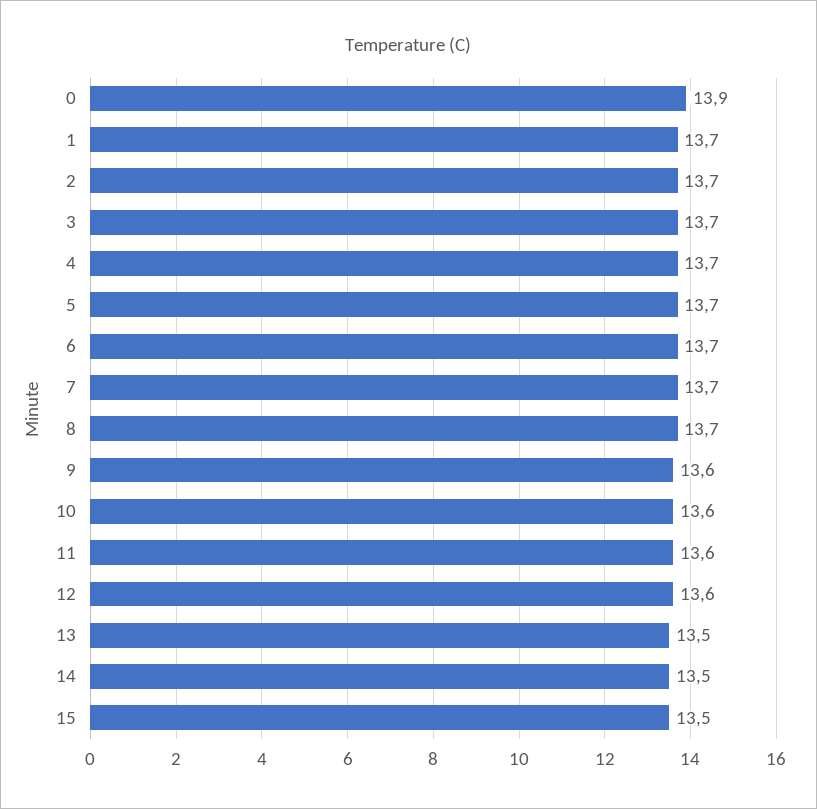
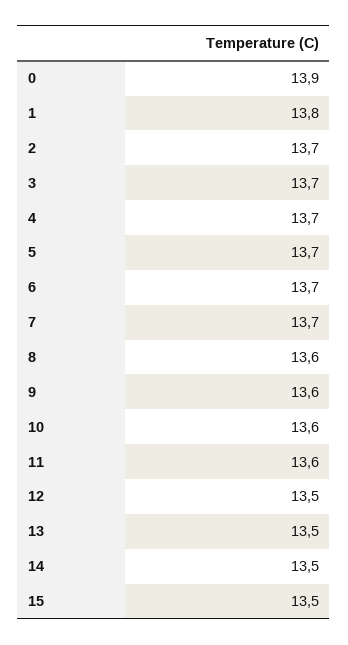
1: 13.7 -> 13.8
8: 13.7 -> 13.6
12: 13.6 -> 13.5

